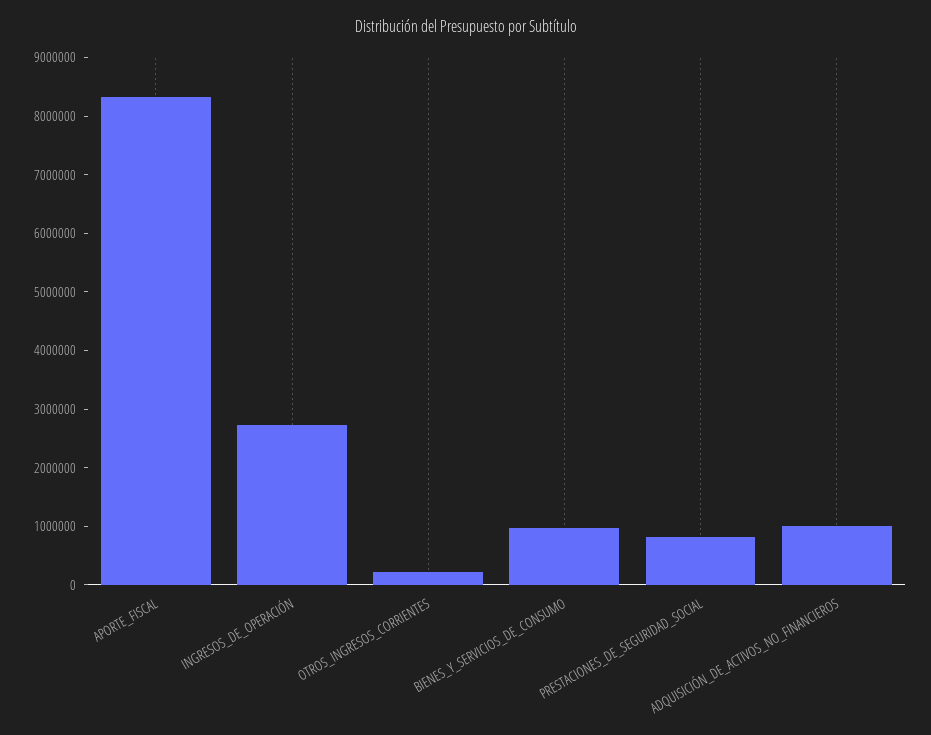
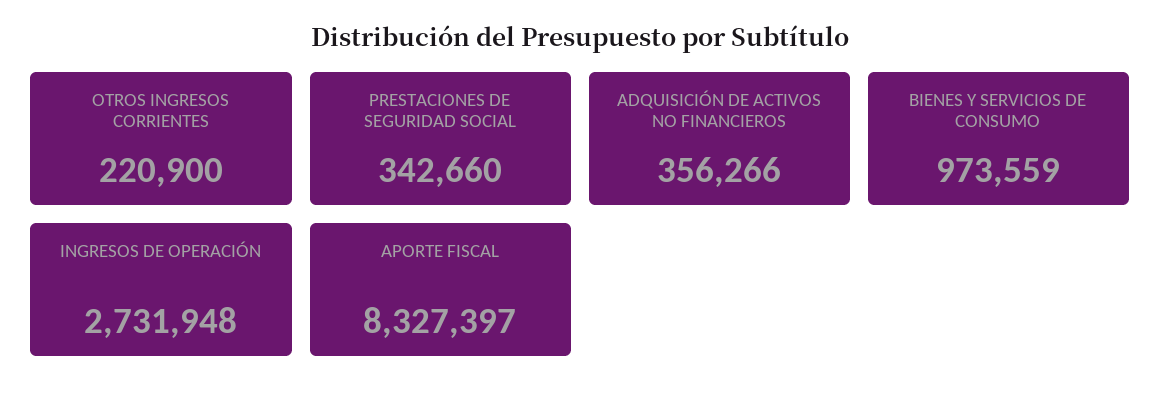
PRESTACIONES_DE_SEGURIDAD_SOCIAL: 800000 -> 342660
ADQUISICIÓN_DE_ACTIVOS_NO_FINANCIEROS: 1000000 -> 356266

